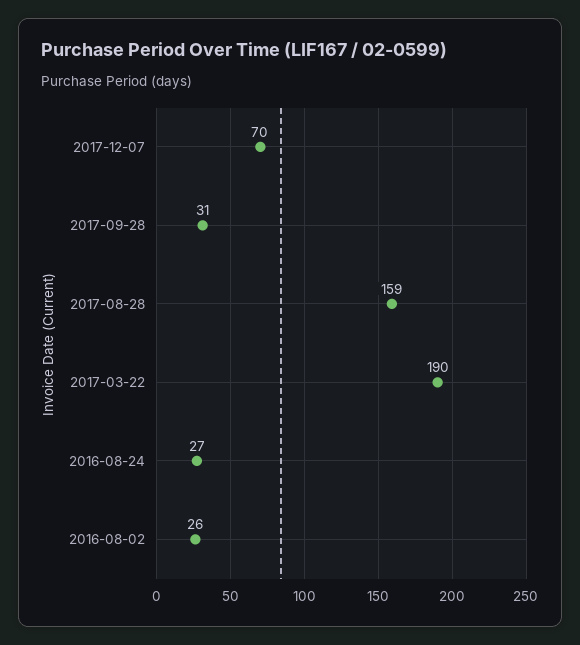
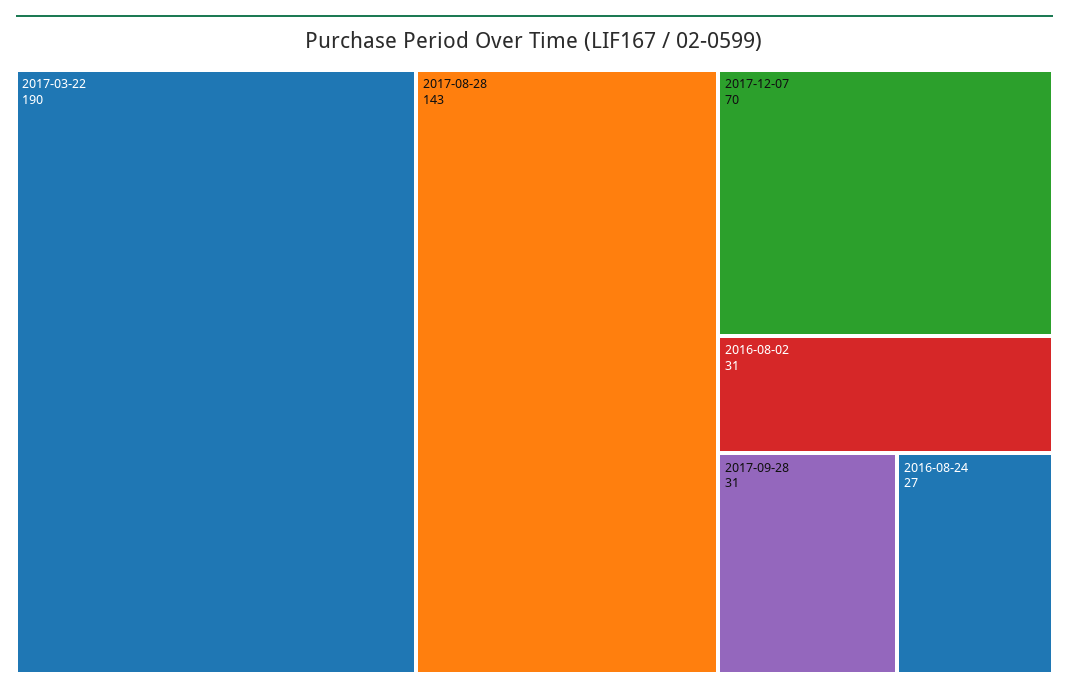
2017-08-28: 159 -> 143
2016-08-02: 26 -> 31

